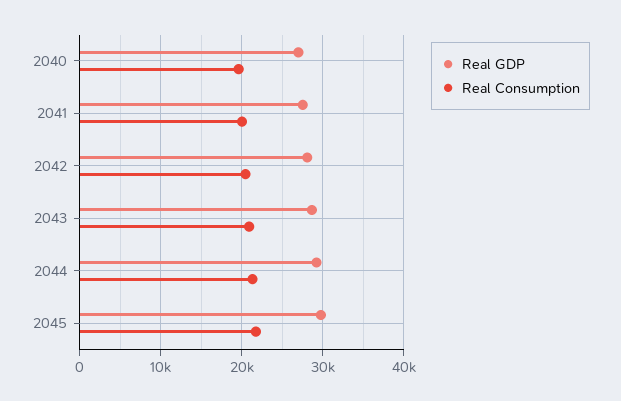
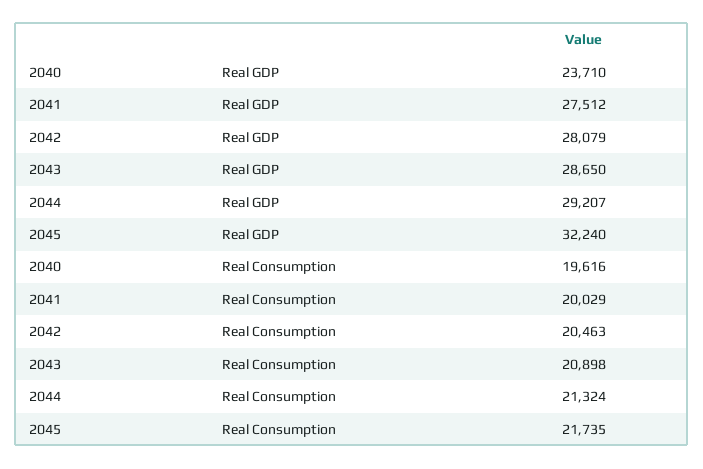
Real GDP, 2040: 27000 -> 23710
Real GDP, 2045: 30000 -> 32240

